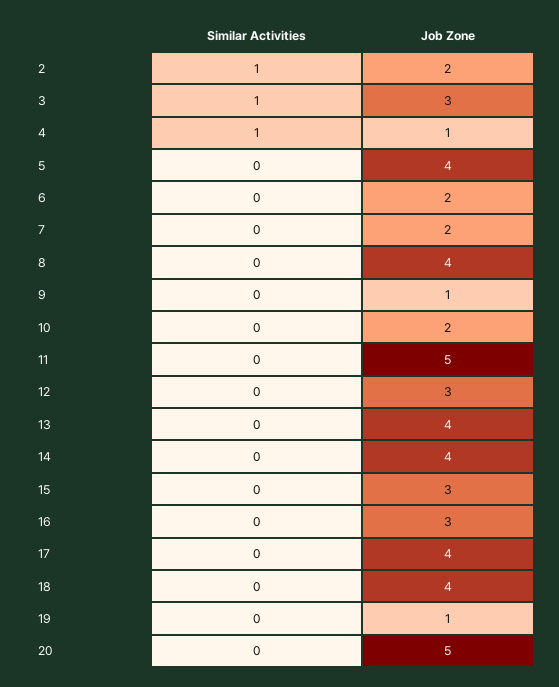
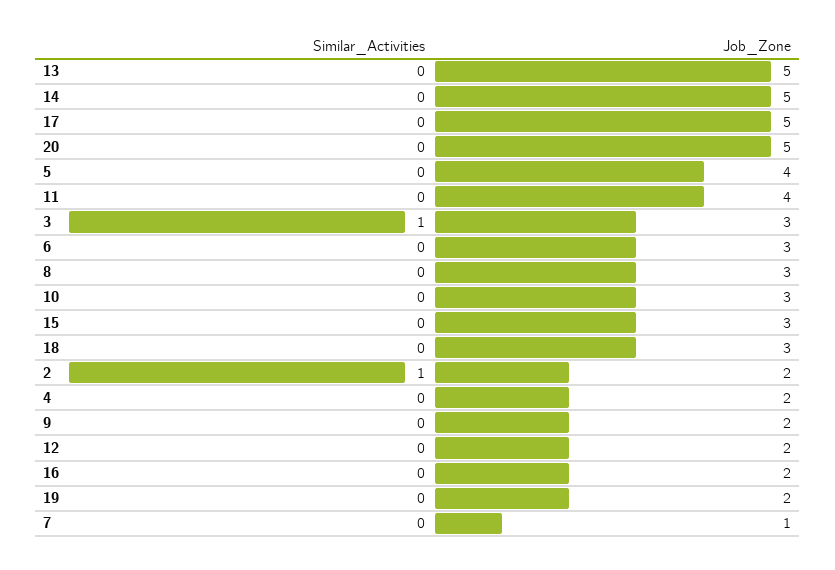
Similar Activities, 4: 1 -> 0
Job Zone, 4: 1 -> 2
Job Zone, 6: 2 -> 3
Job Zone, 7: 2 -> 1
Job Zone, 8: 4 -> 3
Job Zone, 9: 1 -> 2
Job Zone, 10: 2 -> 3
Job Zone, 11: 5 -> 4
Job Zone, 12: 3 -> 2
Job Zone, 13: 4 -> 5
Job Zone, 14: 4 -> 5
Job Zone, 16: 3 -> 2
Job Zone, 17: 4 -> 5
Job Zone, 18: 4 -> 3
Job Zone, 19: 1 -> 2

